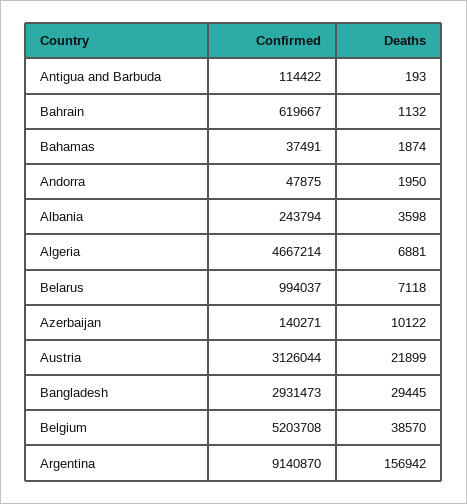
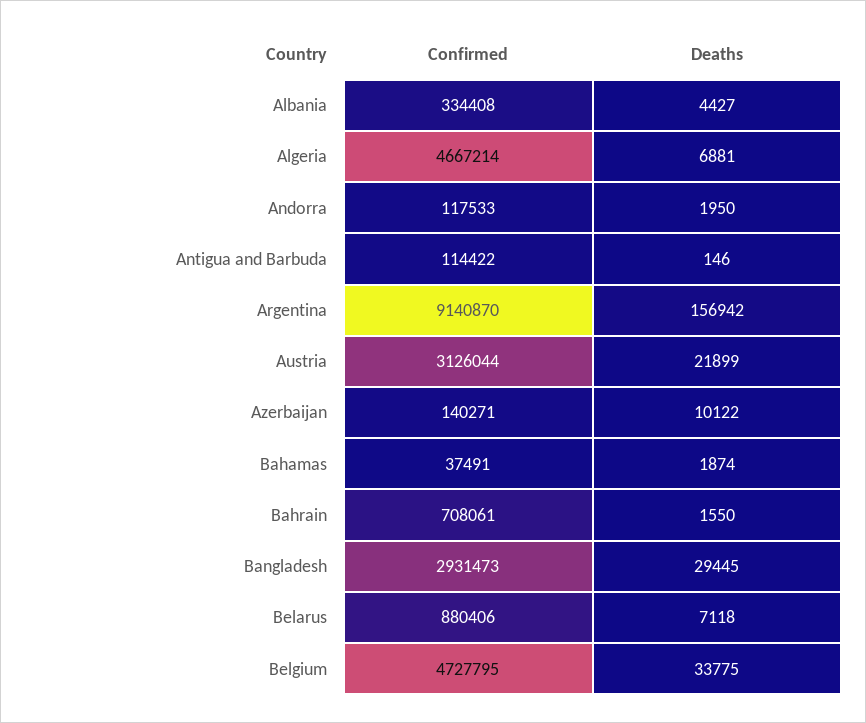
Deaths, Antigua and Barbuda: 193 -> 146
Confirmed, Bahrain: 619667 -> 708061
Deaths, Bahrain: 1132 -> 1550
Confirmed, Andorra: 47875 -> 117533
Confirmed, Albania: 243794 -> 334408
Deaths, Albania: 3598 -> 4427
Confirmed, Belarus: 994037 -> 880406
Confirmed, Belgium: 5203708 -> 4727795
Deaths, Belgium: 38570 -> 33775

